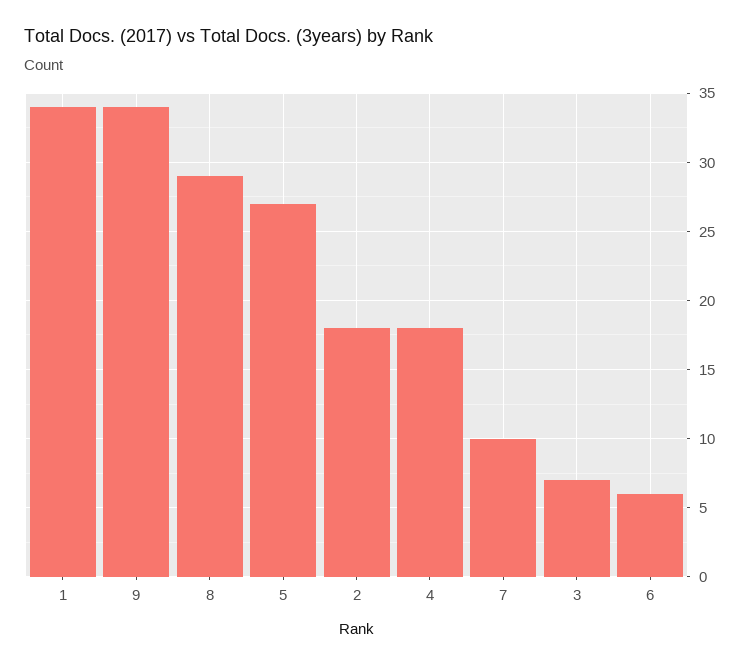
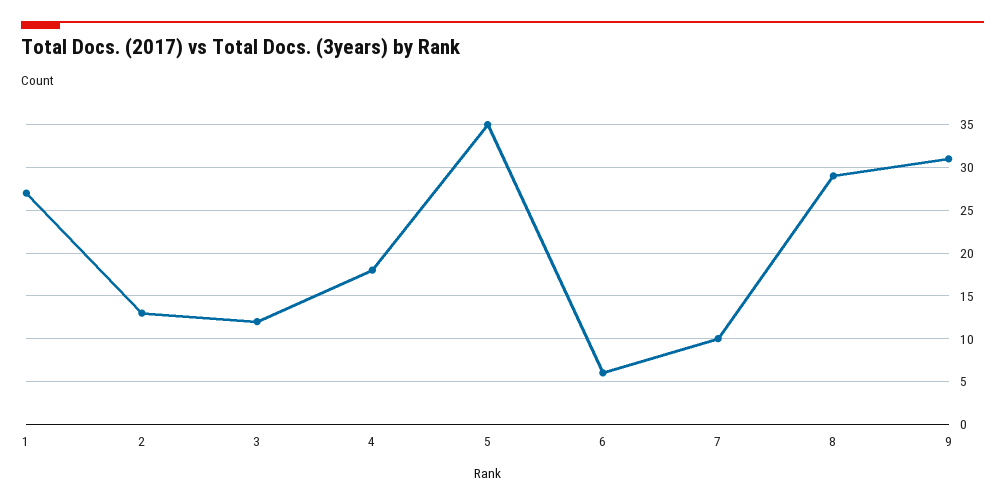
1: 34 -> 27
9: 34 -> 31
5: 27 -> 35
2: 18 -> 13
3: 7 -> 12

